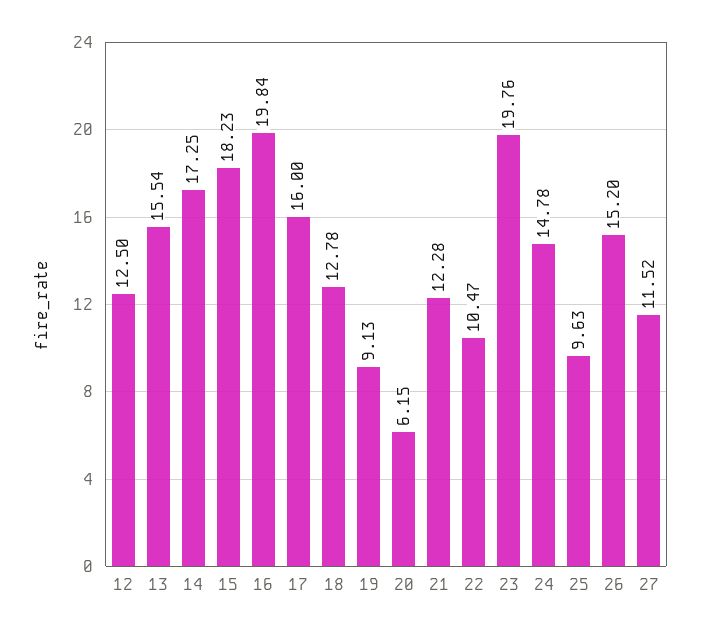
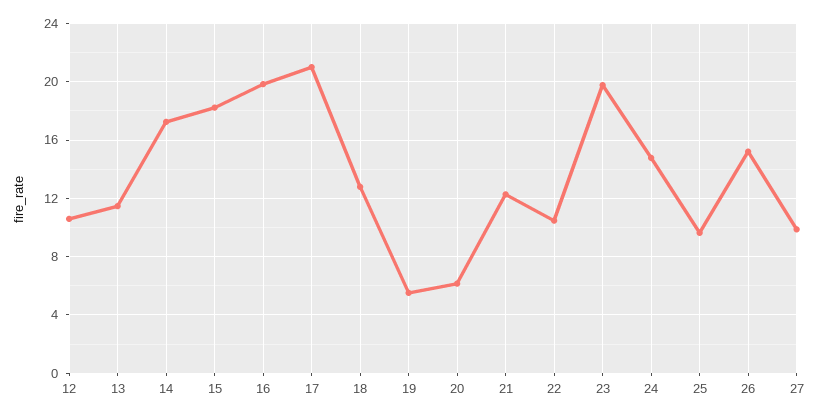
12: 12.5 -> 10.5
13: 15.54 -> 11.5
17: 16 -> 21
19: 9.13 -> 5.5
27: 11.52 -> 10

